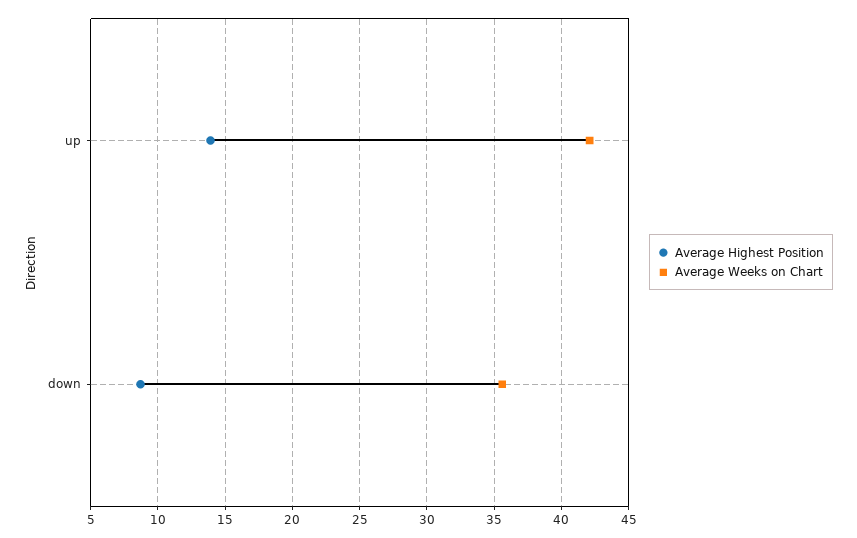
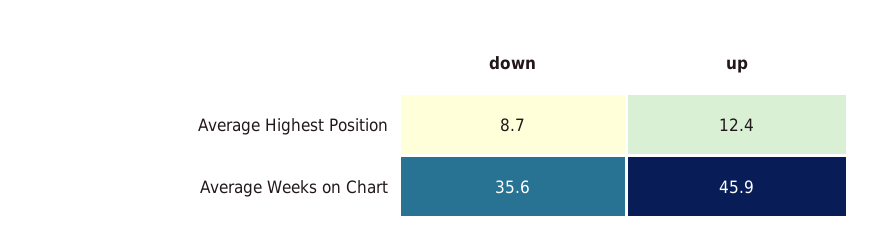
Average Highest Position, up: 14 -> 12.4
Average Weeks on Chart, up: 42 -> 45.9

